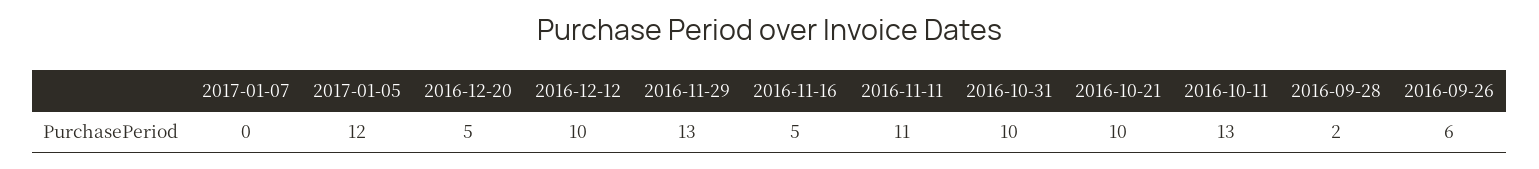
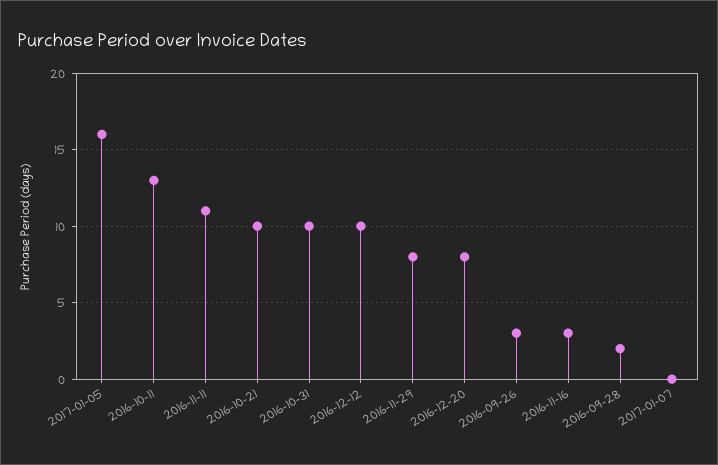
2017-01-05: 12 -> 16
2016-12-20: 5 -> 8
2016-11-29: 13 -> 8
2016-11-16: 5 -> 3
2016-09-26: 6 -> 3

